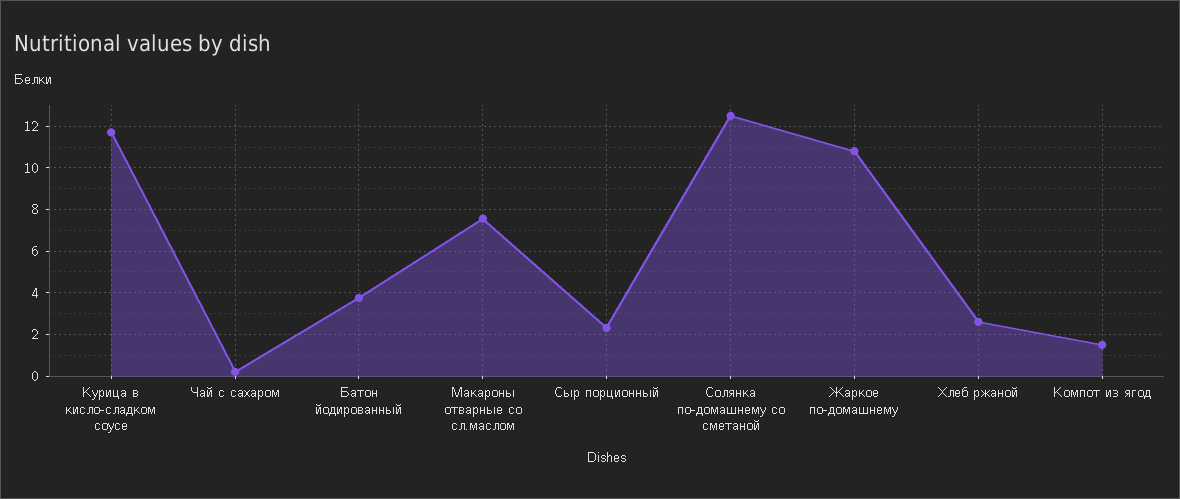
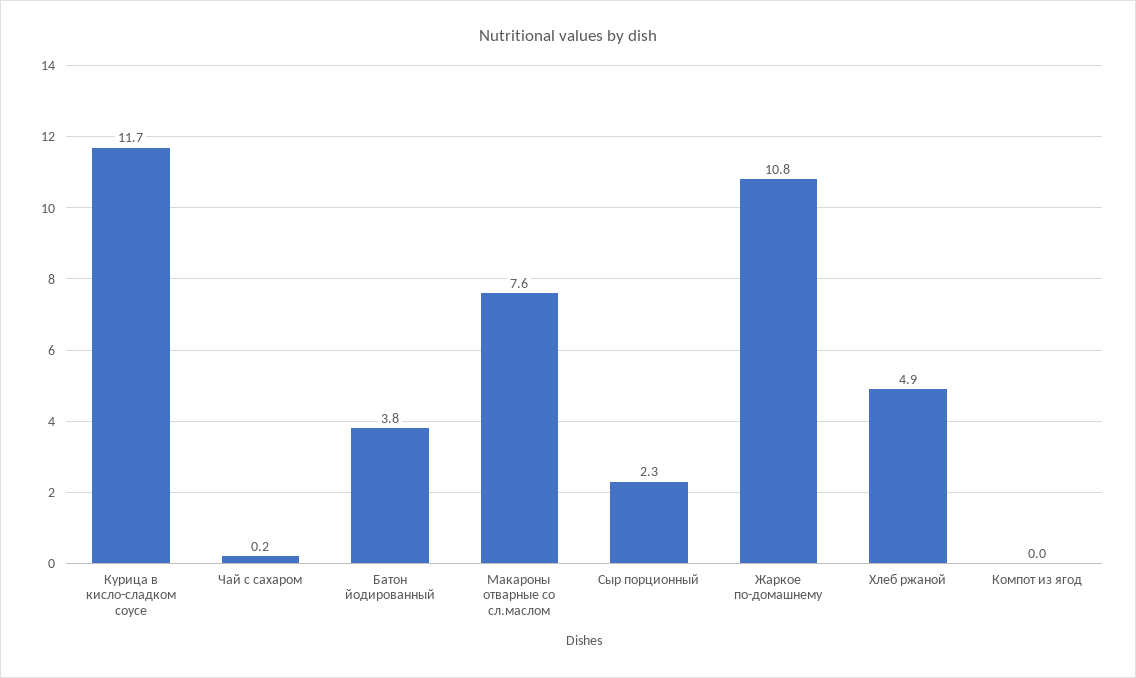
Солянка по-домашнему со сметаной: 12.5 -> none
Хлеб ржаной: 2.5 -> 4.9
Компот из ягод: 1.5 -> 0

